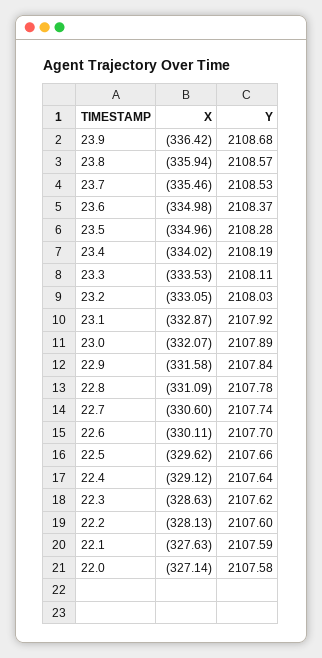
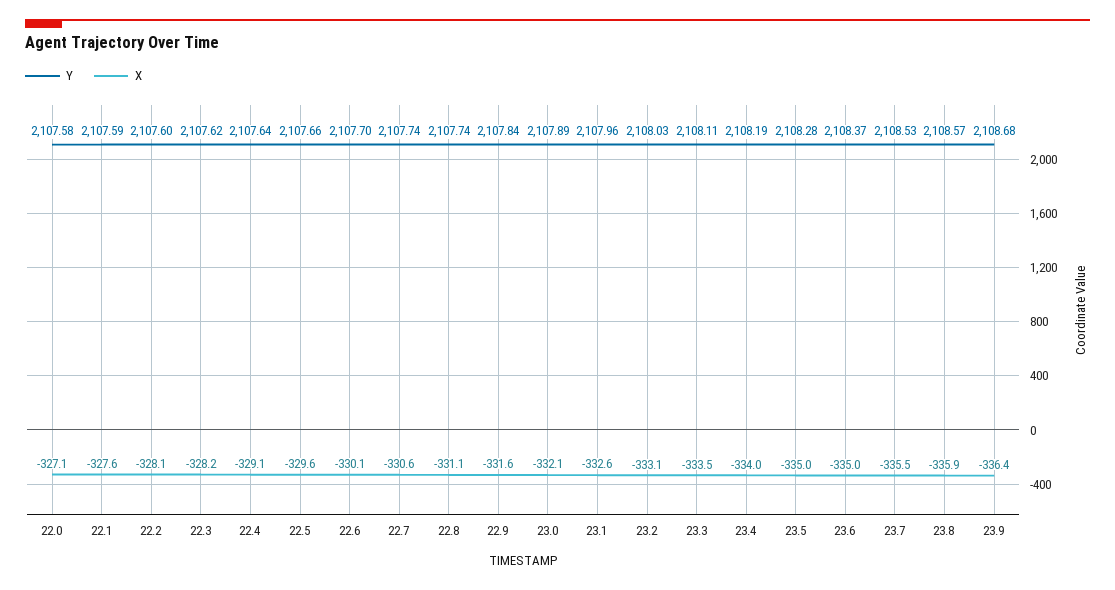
X, 23.1: -332.87 -> -332.6
Y, 23.1: 2107.92 -> 2107.96
Y, 22.8: 2107.78 -> 2107.74
X, 22.3: -328.63 -> -328.2

